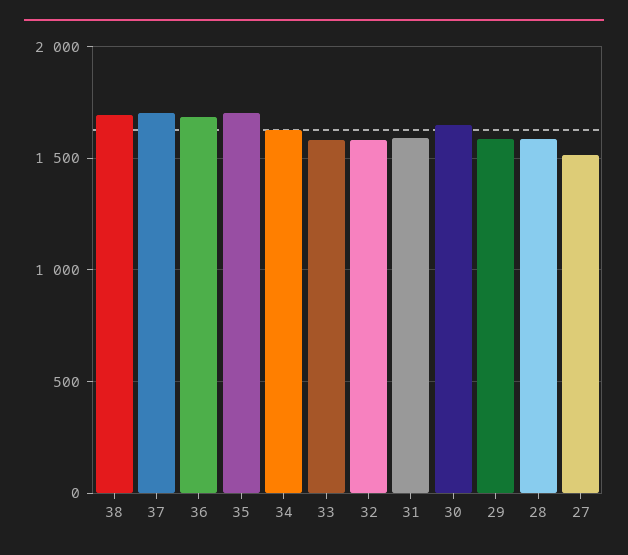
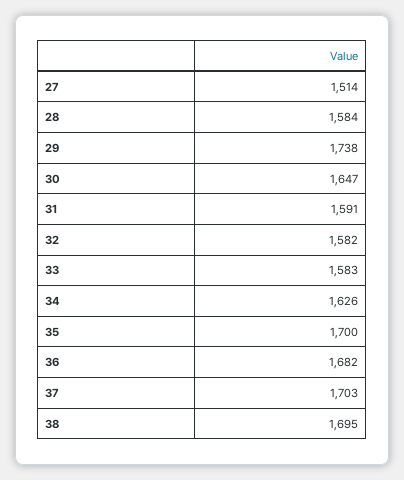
29: 1600 -> 1738

